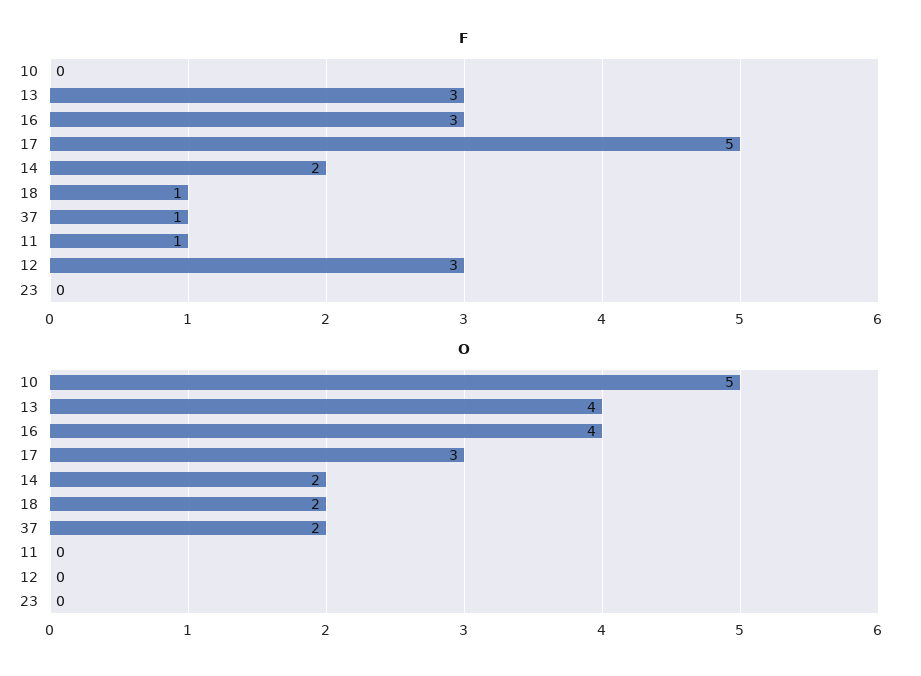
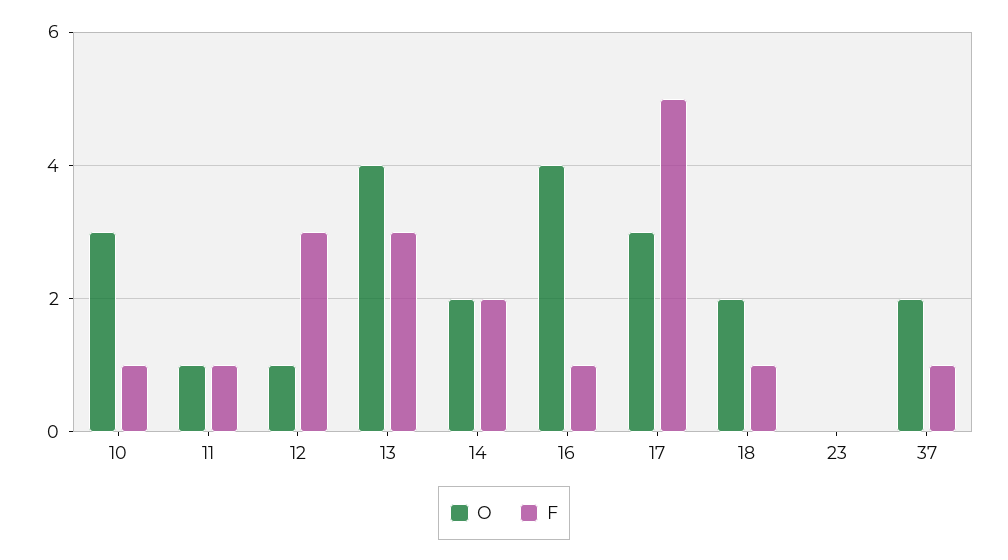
F, 10: 0 -> 1
F, 16: 3 -> 1
O, 10: 5 -> 3
O, 11: 0 -> 1
O, 12: 0 -> 1

